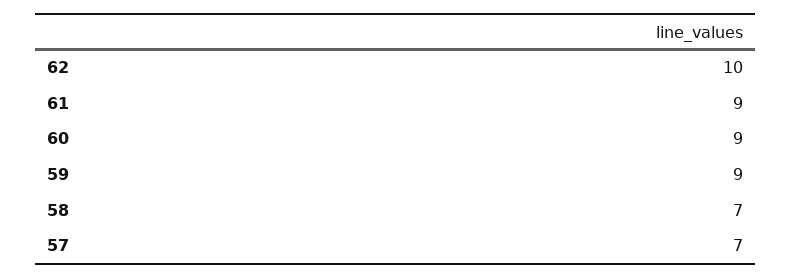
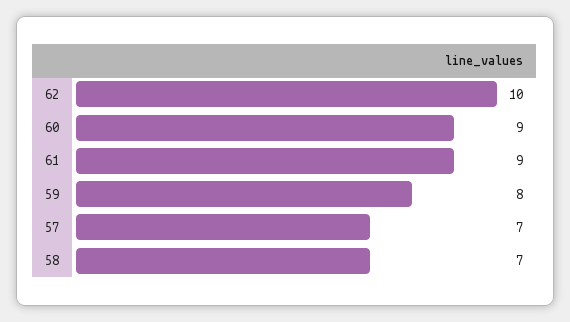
59: 9 -> 8

